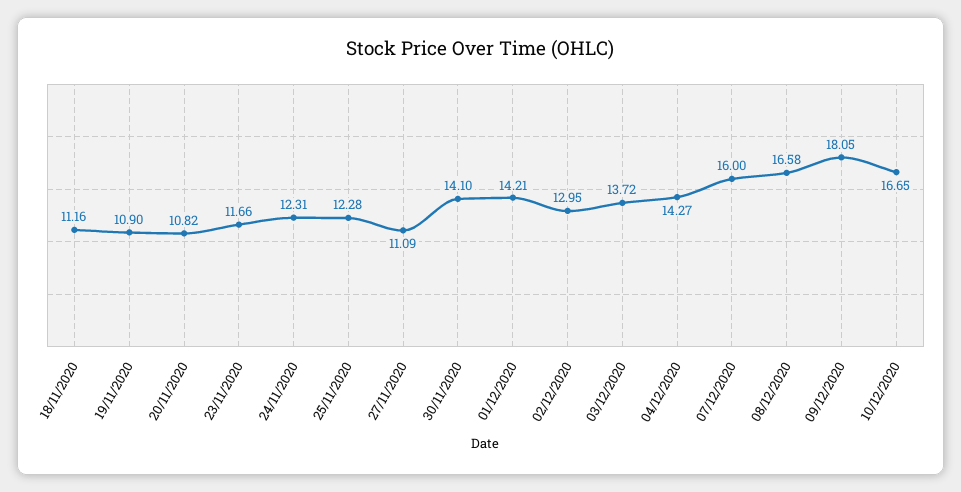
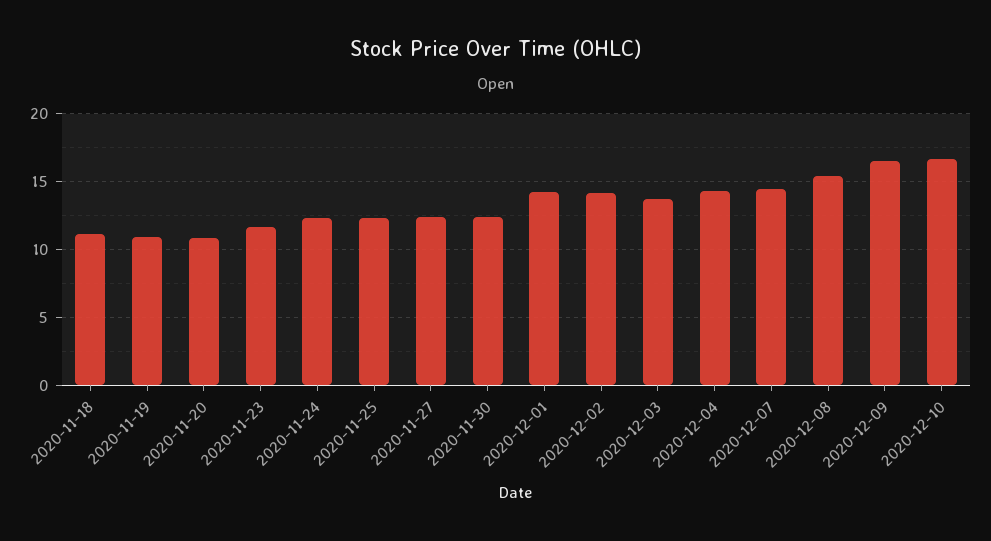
27/11/2020: 11.09 -> 12.5
30/11/2020: 14.1 -> 12.5
02/12/2020: 12.95 -> 14
07/12/2020: 16 -> 14.5
08/12/2020: 16.58 -> 15.5
09/12/2020: 18.05 -> 16.5

